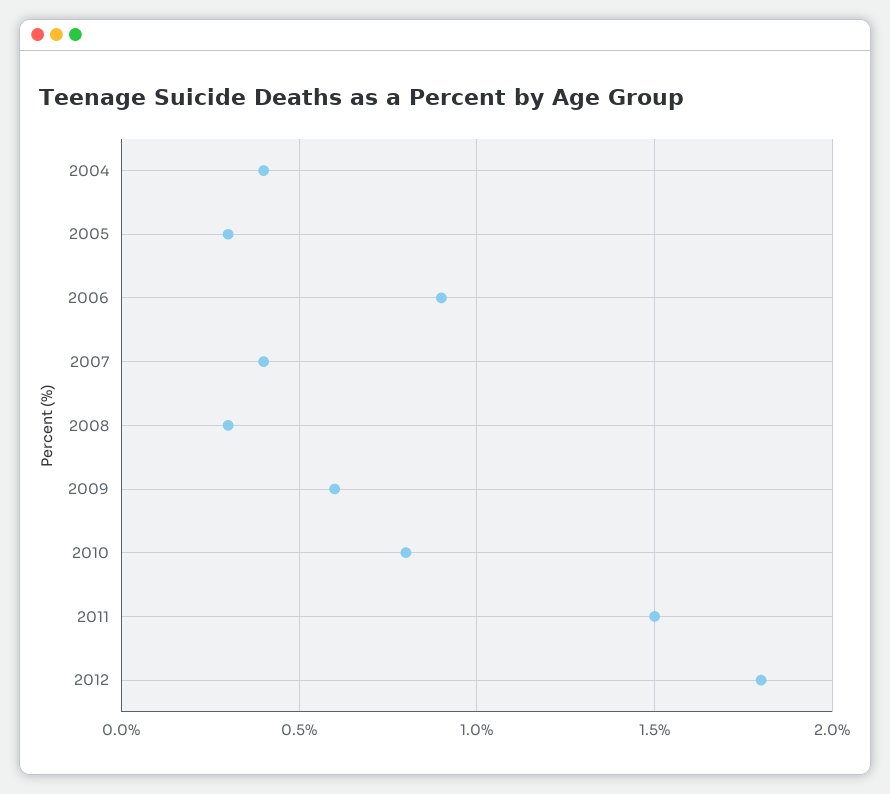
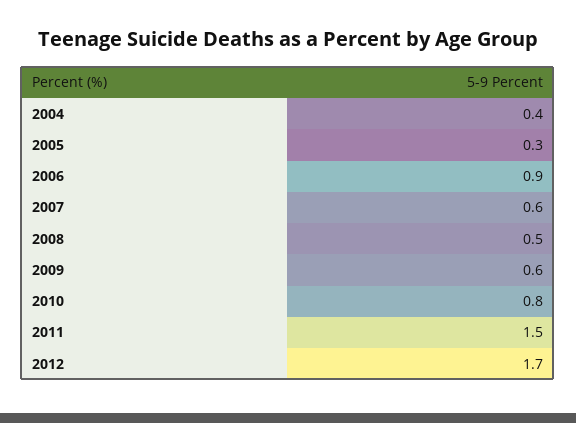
2007: 0.4 -> 0.6
2008: 0.3 -> 0.5
2012: 1.8 -> 1.7

